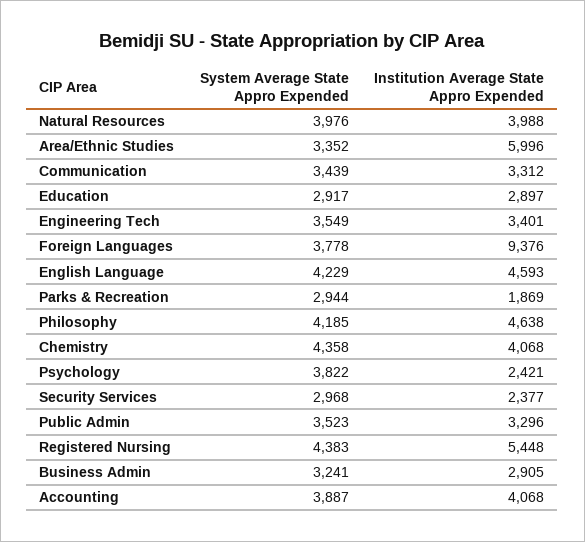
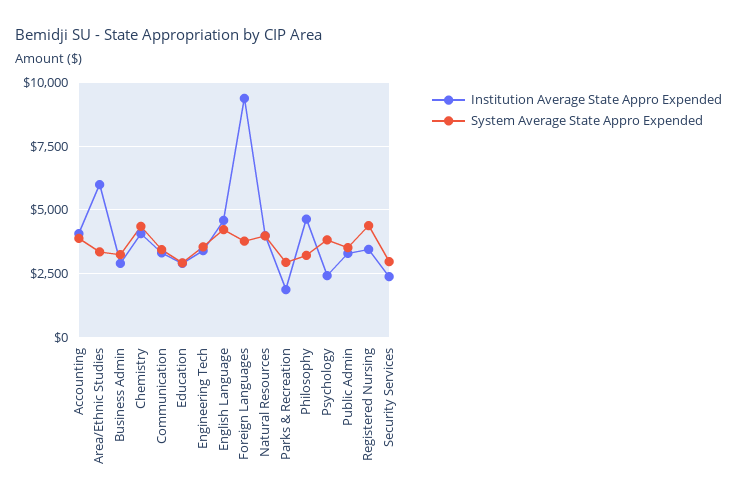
System Average State Appro Expended, Philosophy: 4185 -> 3250
Institution Average State Appro Expended, Registered Nursing: 5448 -> 3500

